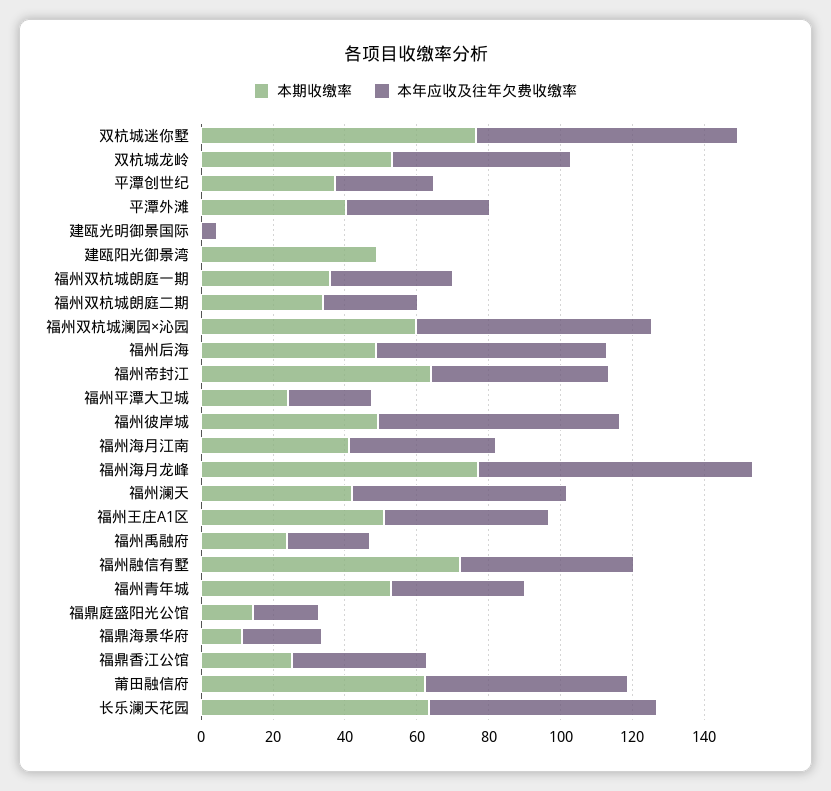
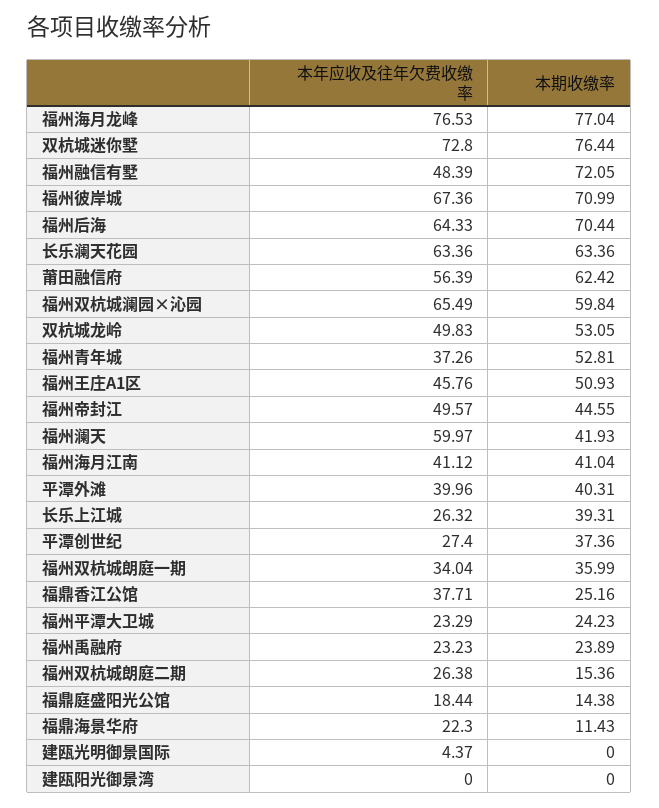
本期收缴率, 建瓯阳光御景湾: 50 -> 0
本期收缴率, 福州双杭城朗庭二期: 35 -> 15.36
本期收缴率, 福州后海: 50 -> 70.44
本期收缴率, 福州帝封江: 65 -> 44.55
本期收缴率, 福州彼岸城: 50 -> 70.99
本年应收及往年欠费收缴率, 长乐上江城: none -> 26.32
本期收缴率, 长乐上江城: none -> 39.31

